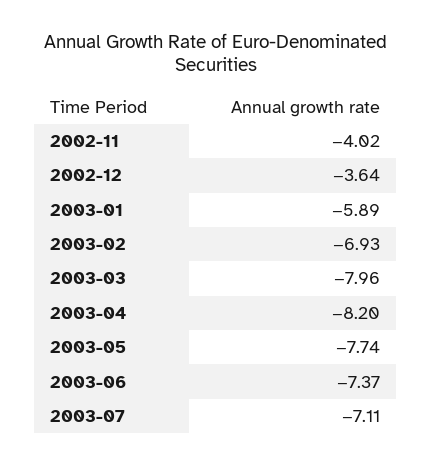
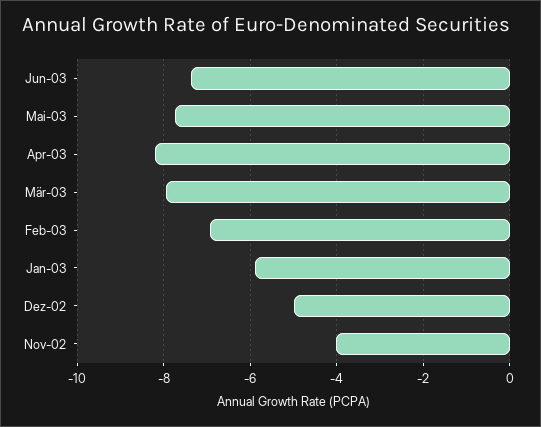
2002-12: -3.64 -> -5
2003-07: -7.11 -> none

